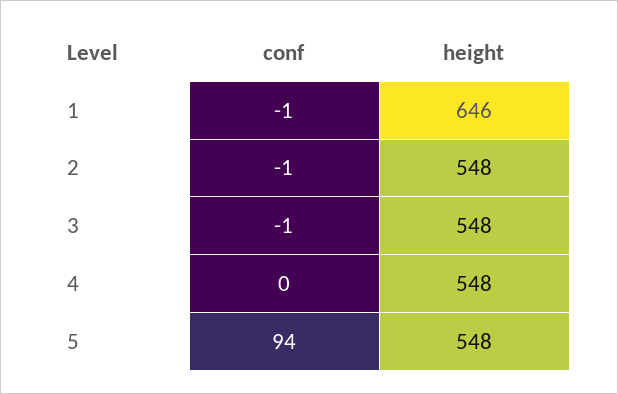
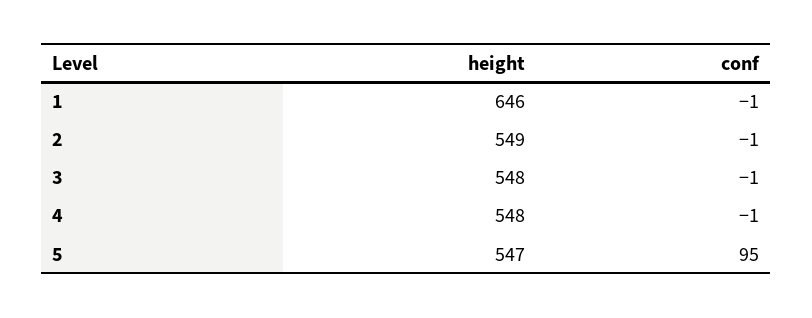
height, 2: 548 -> 549
conf, 4: 0 -> -1
conf, 5: 94 -> 95
height, 5: 548 -> 547

